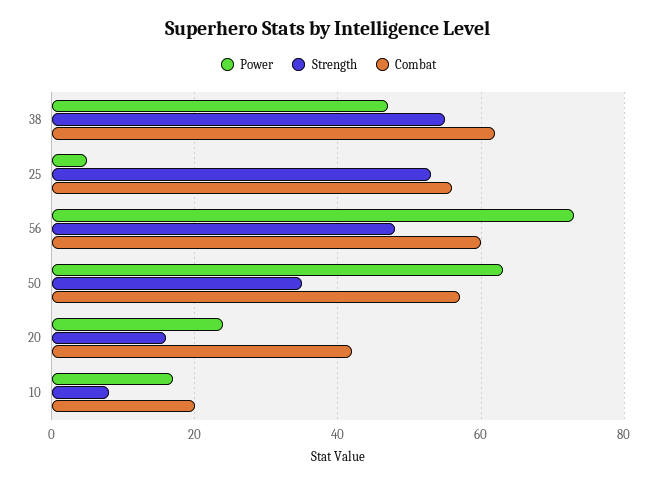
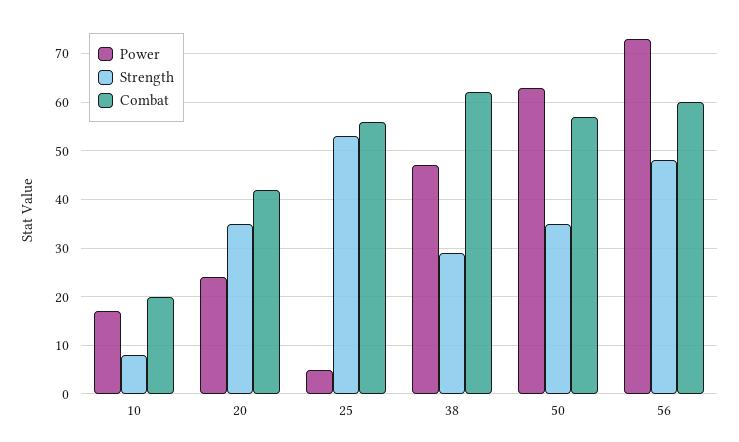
Strength, 38: 55 -> 30
Strength, 20: 15 -> 35

